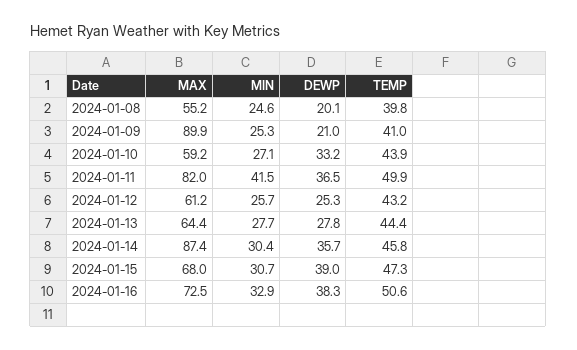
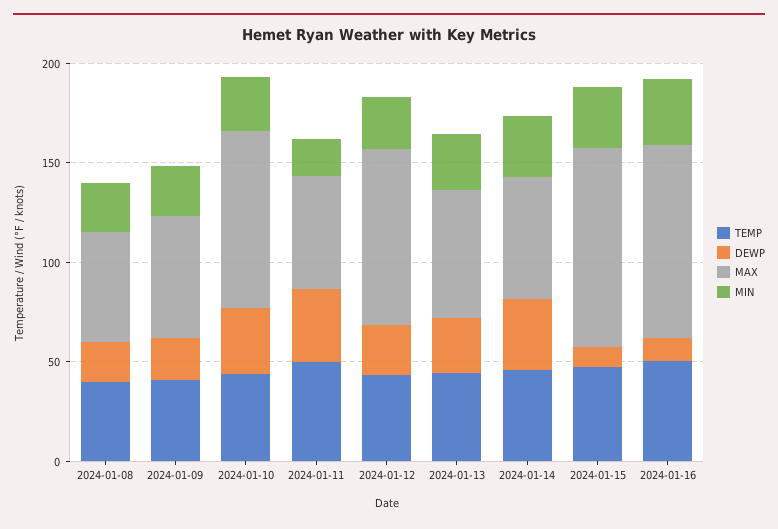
MAX, 2024-01-09: 89.9 -> 60
MAX, 2024-01-10: 59.2 -> 90
MAX, 2024-01-11: 82 -> 60
MIN, 2024-01-11: 41.5 -> 20
MAX, 2024-01-12: 61.2 -> 90
MAX, 2024-01-14: 87.4 -> 60
MAX, 2024-01-15: 68 -> 100
DEWP, 2024-01-15: 39 -> 10
MAX, 2024-01-16: 72.5 -> 100
DEWP, 2024-01-16: 38.3 -> 10

